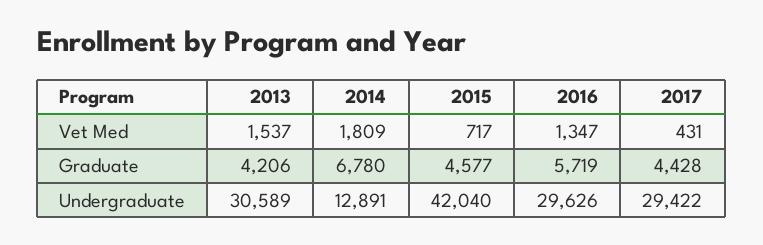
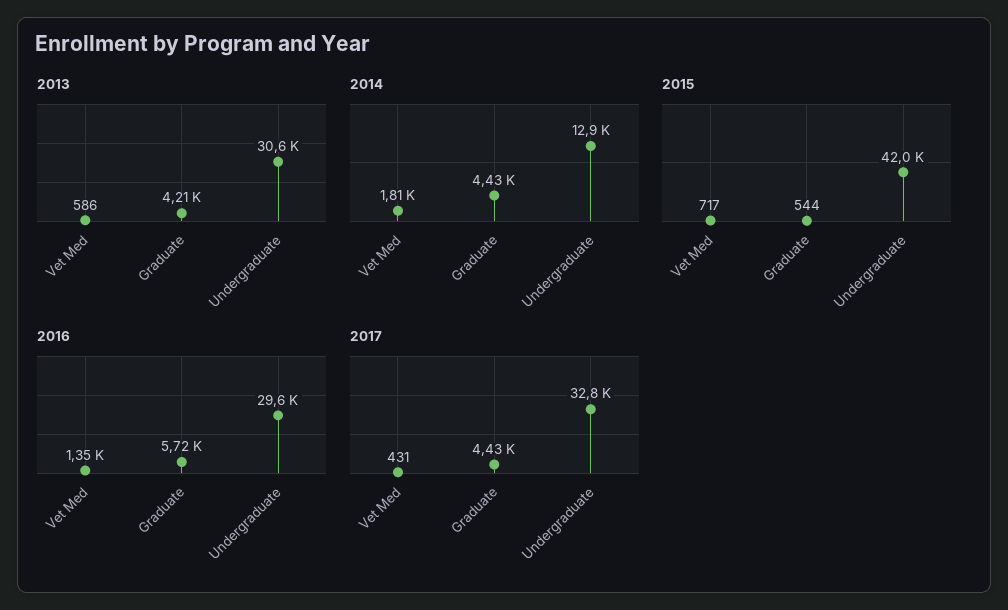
2013, Vet Med: 1537 -> 586
2014, Graduate: 6780 -> 4430
2015, Graduate: 4577 -> 544
2017, Undergraduate: 29422 -> 32800

